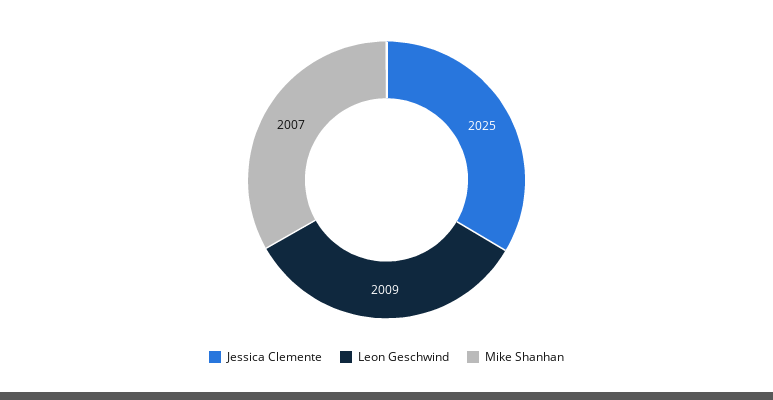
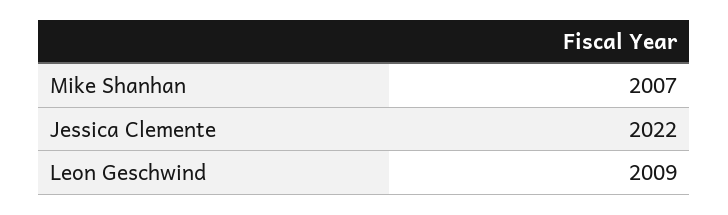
Jessica Clemente: 2025 -> 2022

